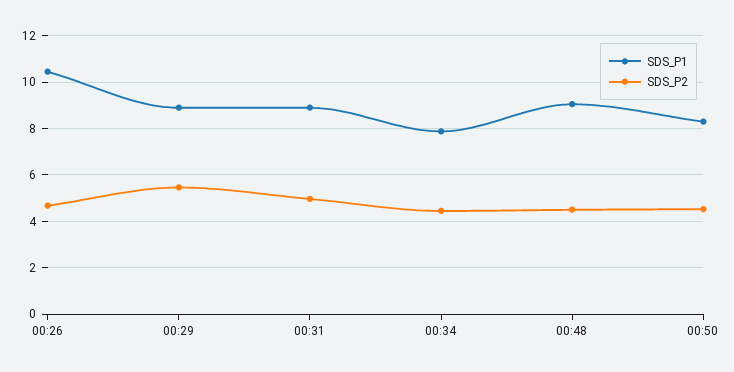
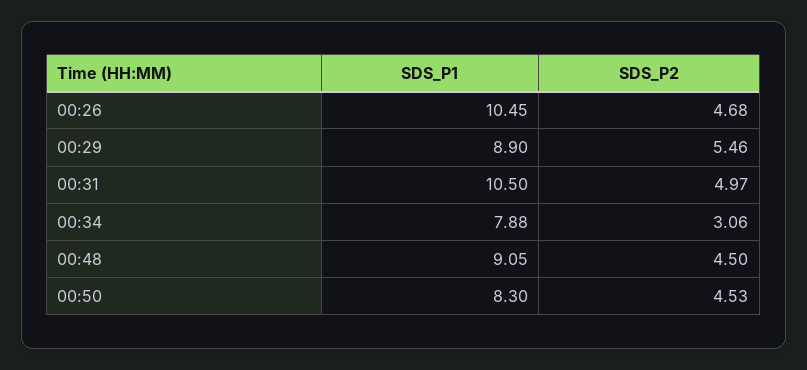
SDS_P1, 00:31: 9 -> 10.5
SDS_P2, 00:34: 4.5 -> 3.06

